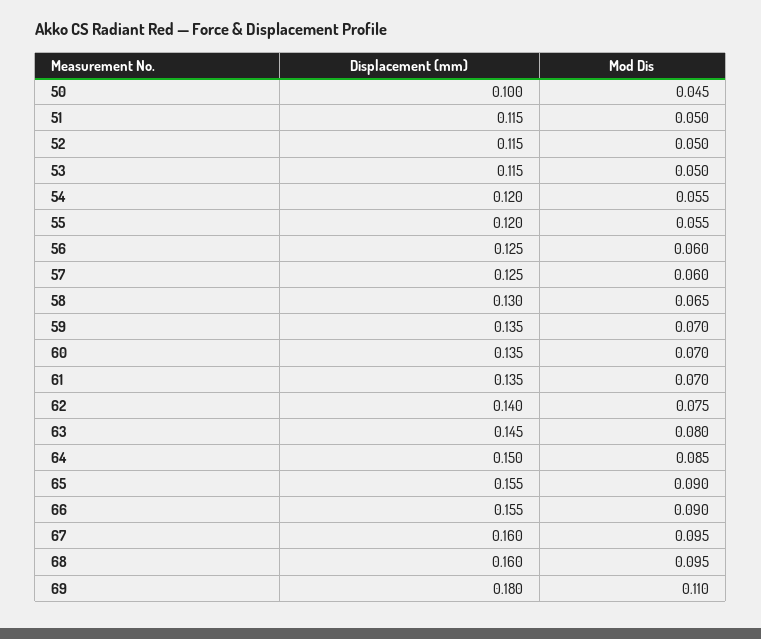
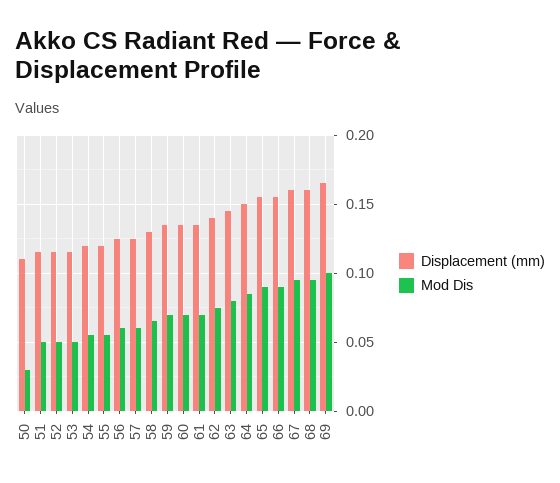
Displacement (mm), 50: 0.1 -> 0.11
Mod Dis, 50: 0.045 -> 0.03
Displacement (mm), 69: 0.18 -> 0.165
Mod Dis, 69: 0.11 -> 0.1

